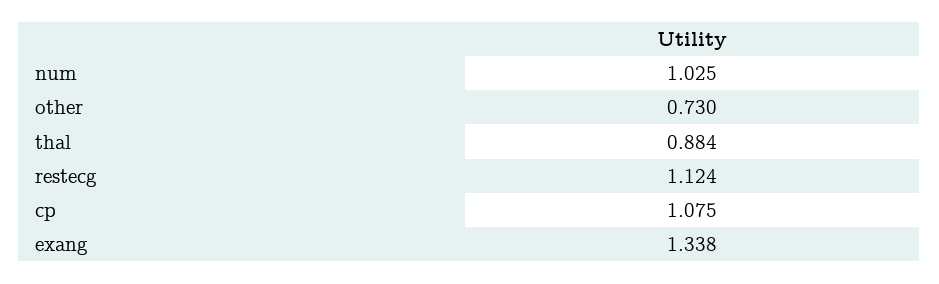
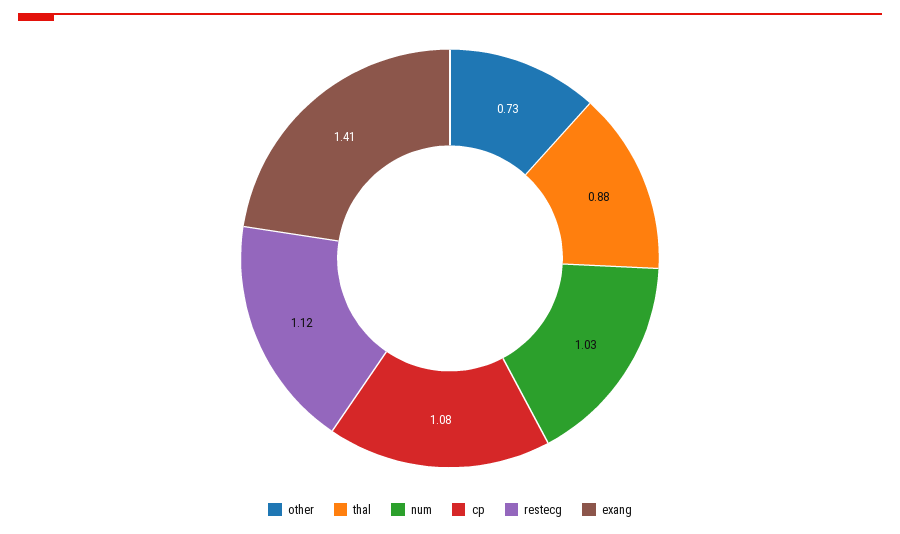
exang: 1.338 -> 1.41

